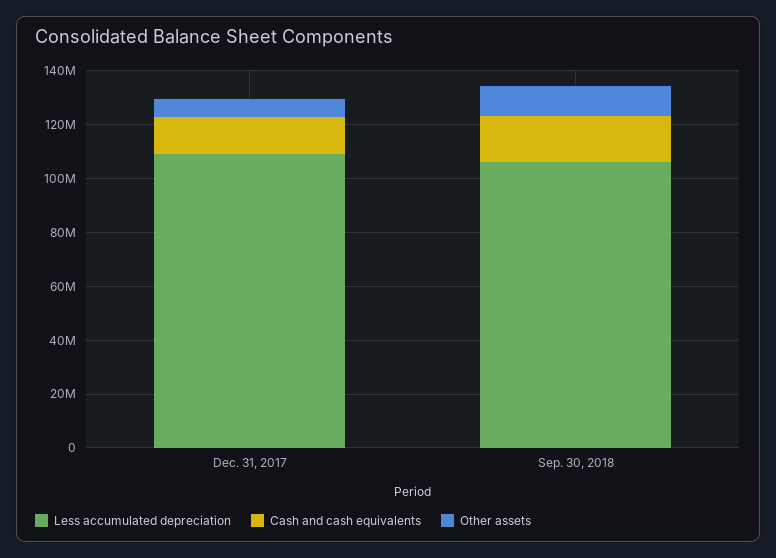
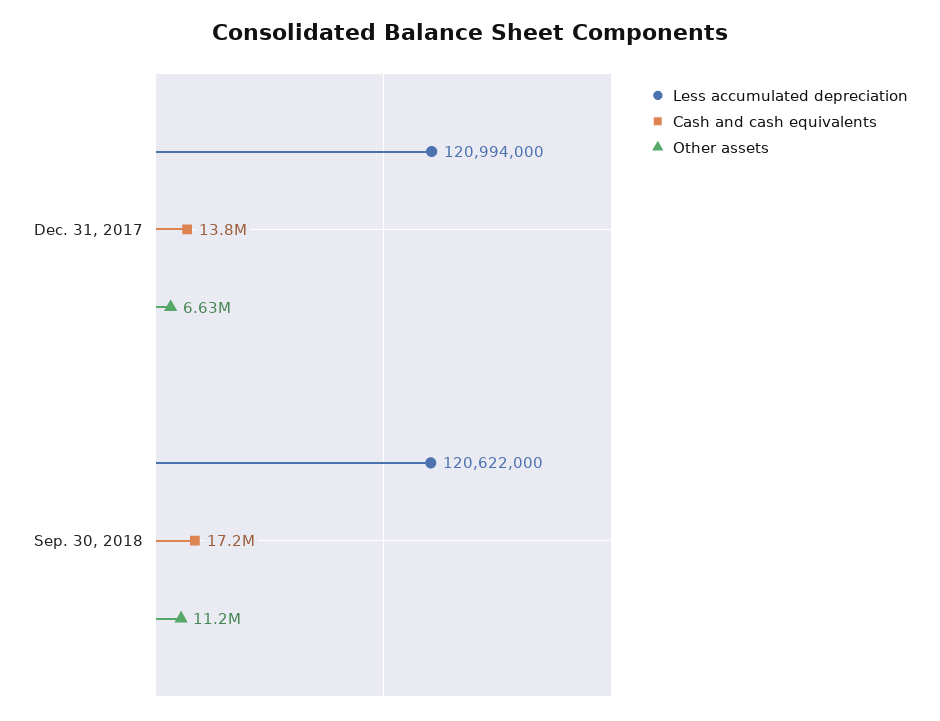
Less accumulated depreciation, Dec. 31, 2017: 110000000 -> 120994000
Less accumulated depreciation, Sep. 30, 2018: 105000000 -> 120622000

